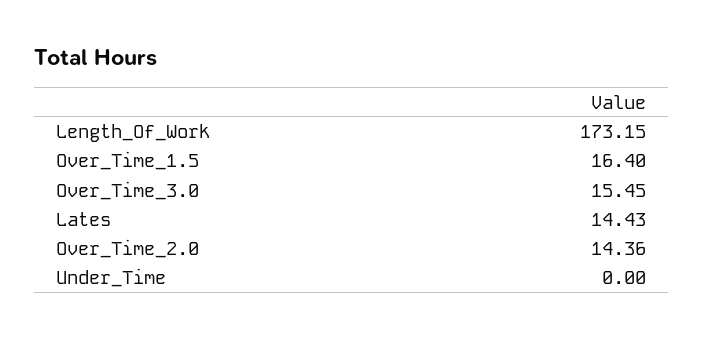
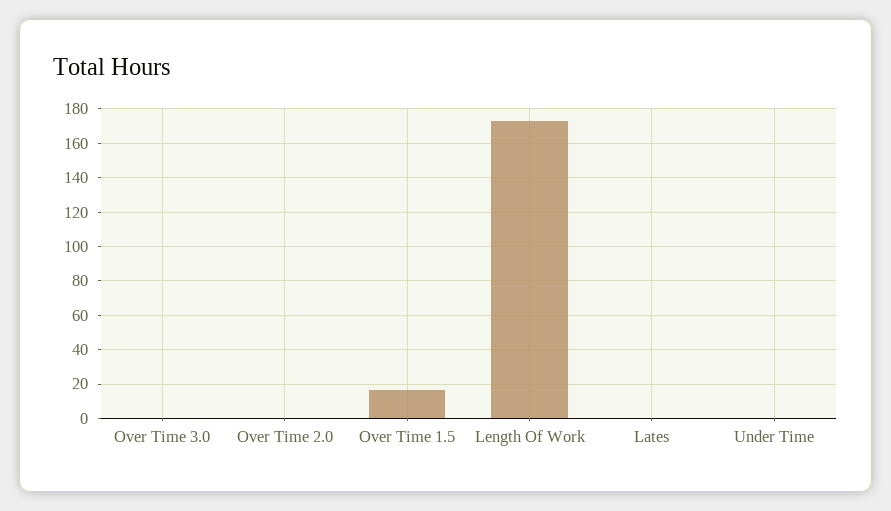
Over_Time_3.0: 15.45 -> 0
Lates: 14.43 -> 0
Over_Time_2.0: 14.36 -> 0

